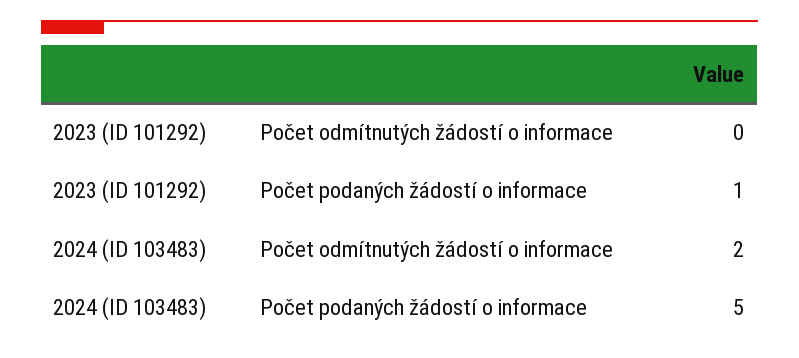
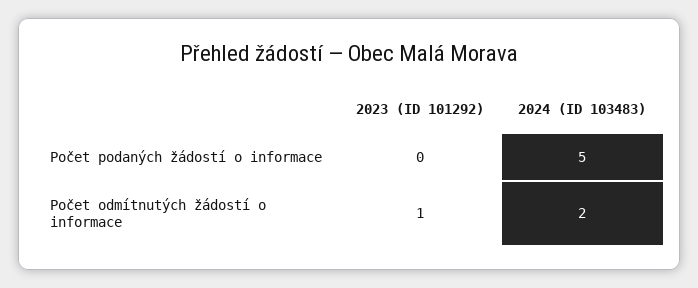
2023 (ID 101292), Počet odmítnutých žádostí o informace: 0 -> 1
2023 (ID 101292), Počet podaných žádostí o informace: 1 -> 0

